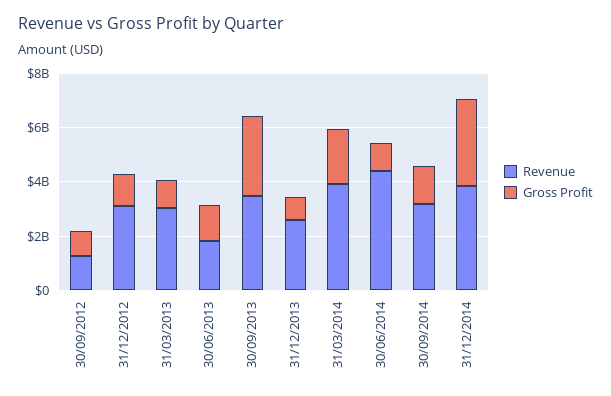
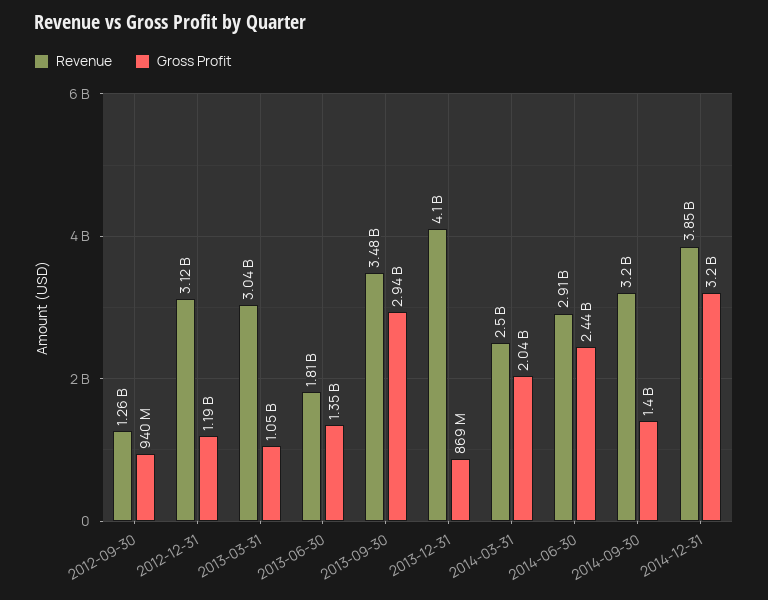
Revenue, 31/12/2013: 2500000000 -> 4100000000
Revenue, 31/03/2014: 4000000000 -> 2500000000
Revenue, 30/06/2014: 4500000000 -> 2910000000
Gross Profit, 30/06/2014: 1000000000 -> 2440000000

